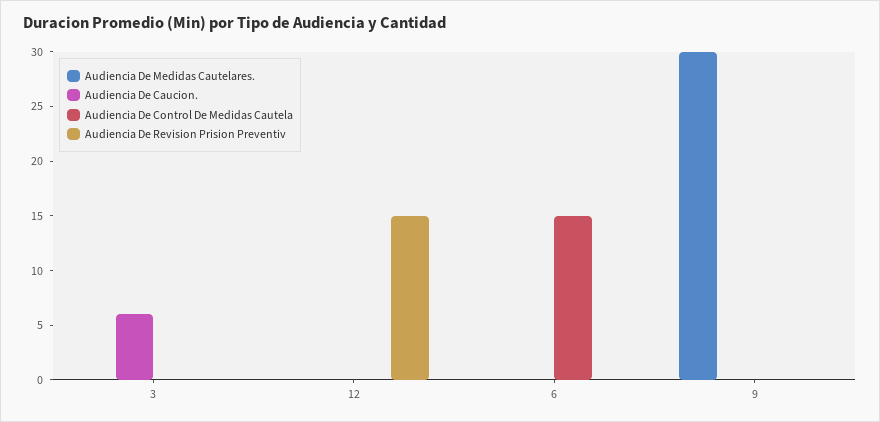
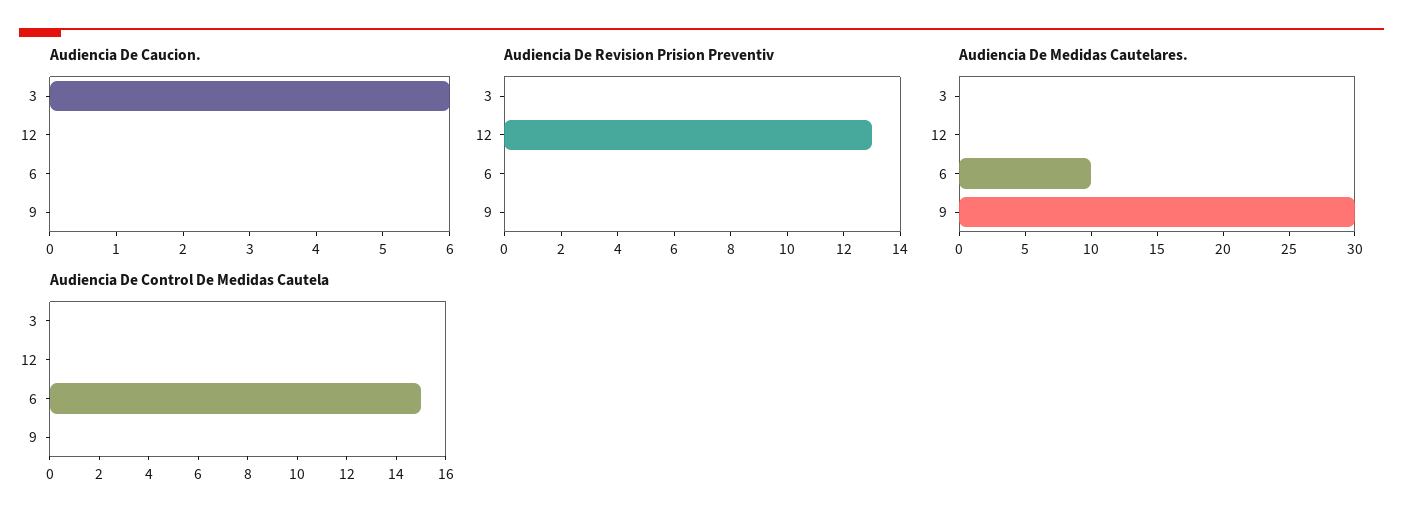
Audiencia De Revision Prision Preventiv, 12: 15 -> 13
Audiencia De Medidas Cautelares., 6: 0 -> 10

